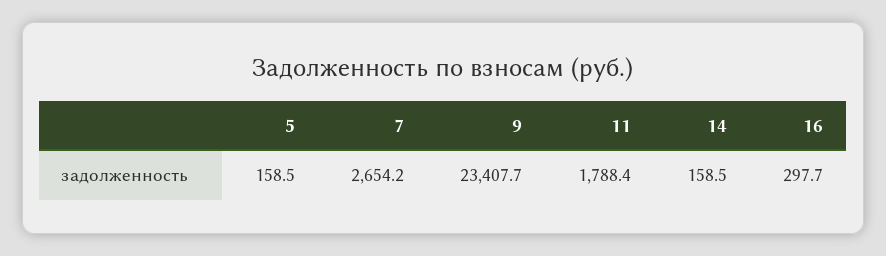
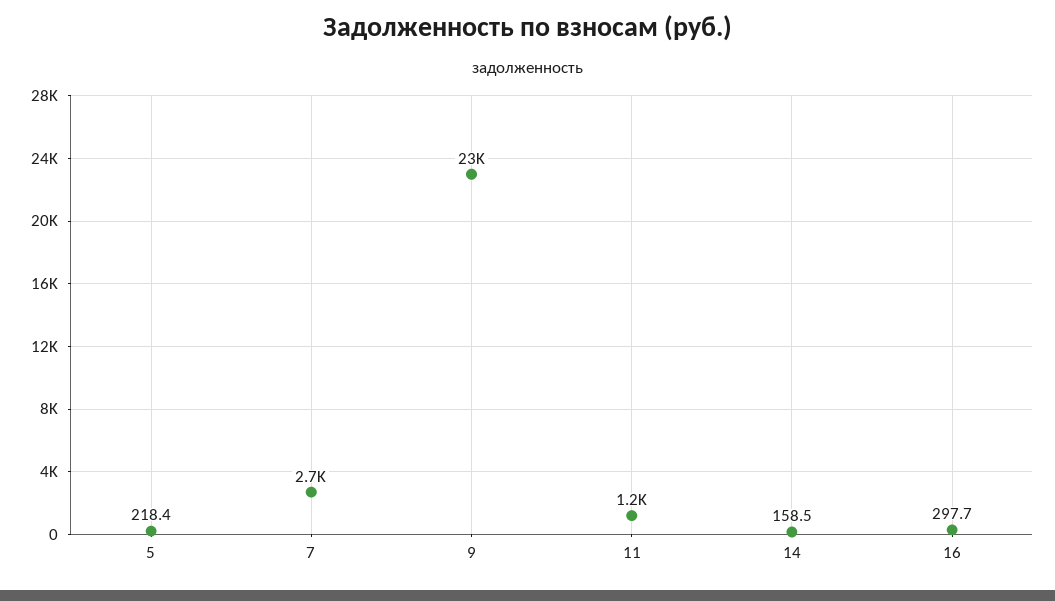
5: 158.5 -> 218.4
11: 1788.4 -> 1200

